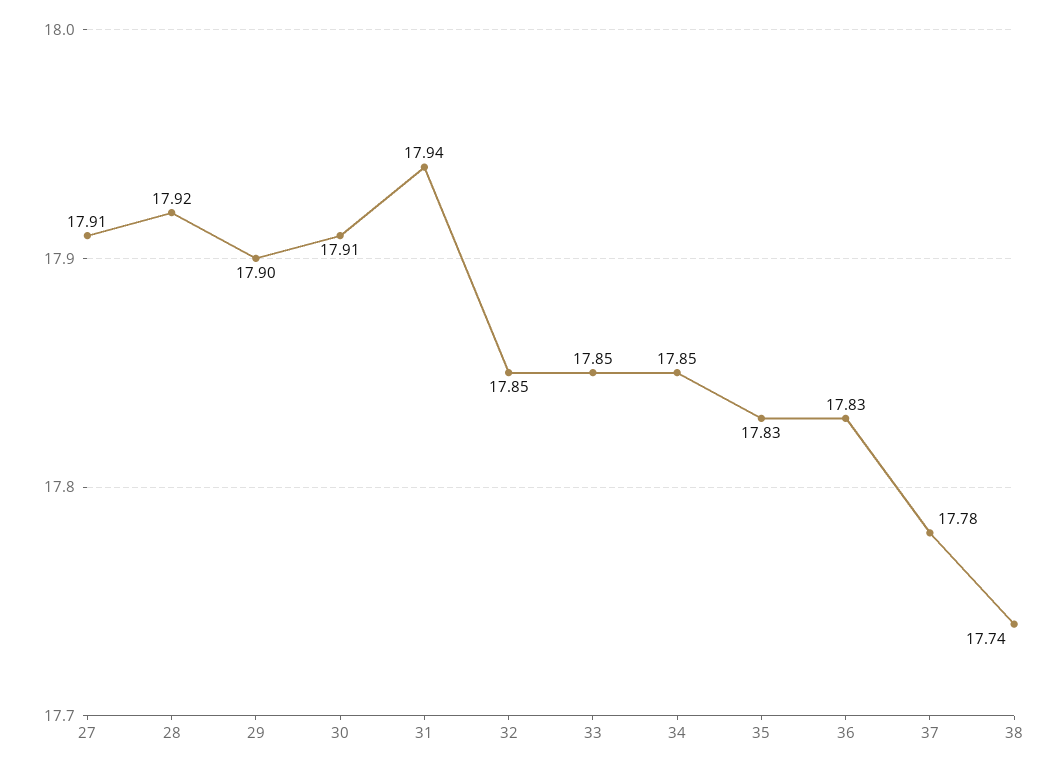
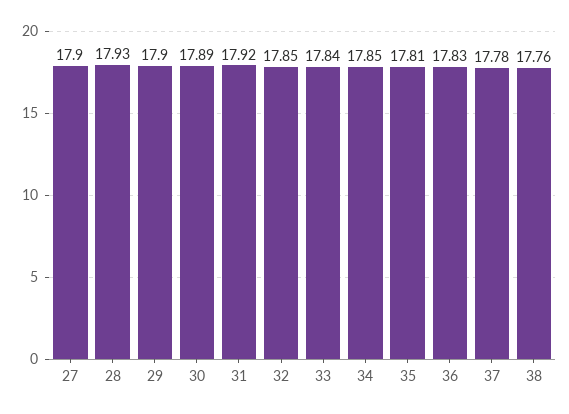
27: 17.91 -> 17.9
28: 17.92 -> 17.93
30: 17.91 -> 17.89
31: 17.94 -> 17.92
33: 17.85 -> 17.84
35: 17.83 -> 17.81
38: 17.74 -> 17.76

